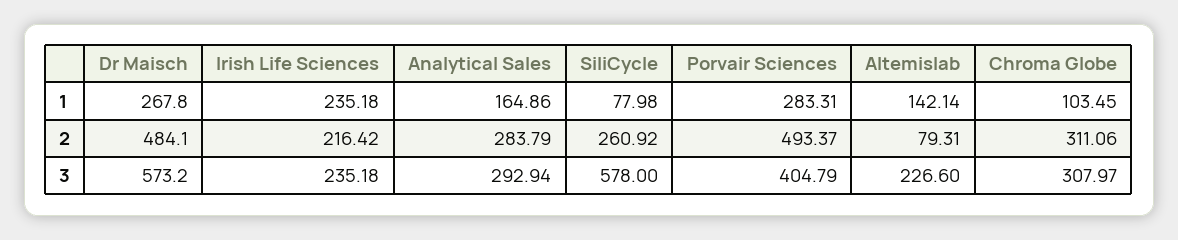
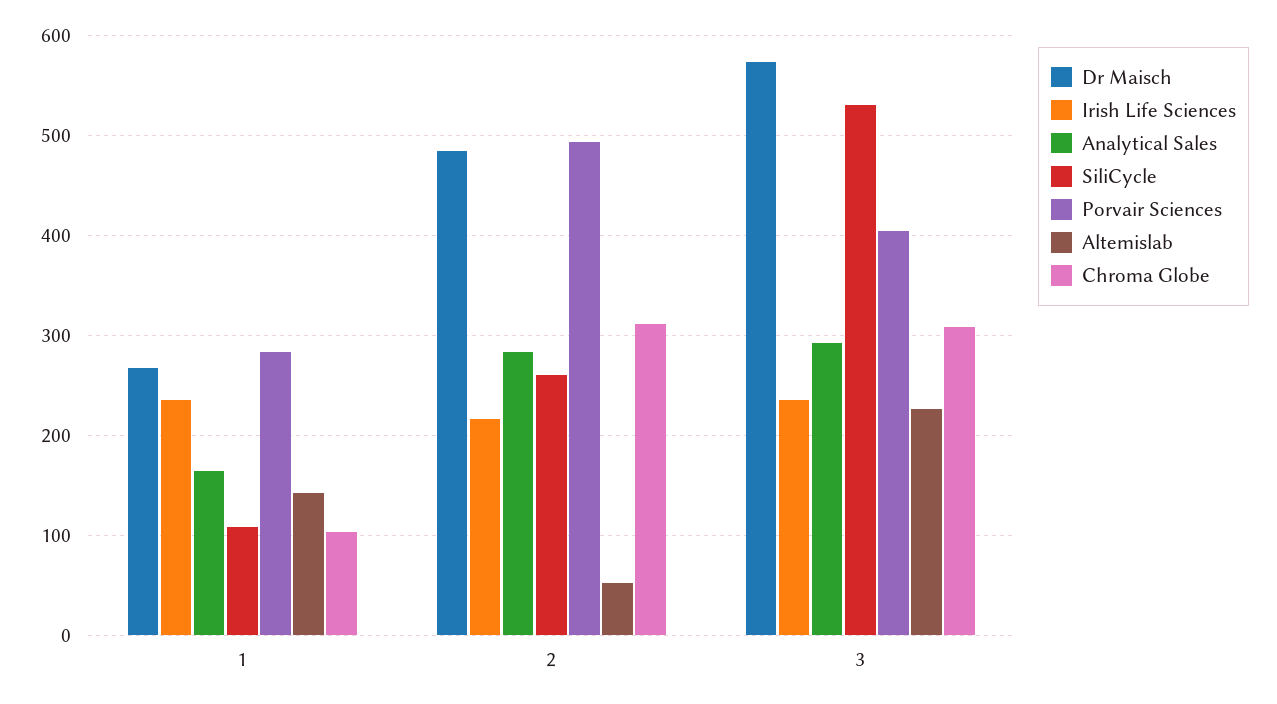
SiliCycle, 1: 77.98 -> 110
Altemislab, 2: 79.31 -> 50
SiliCycle, 3: 578 -> 530

